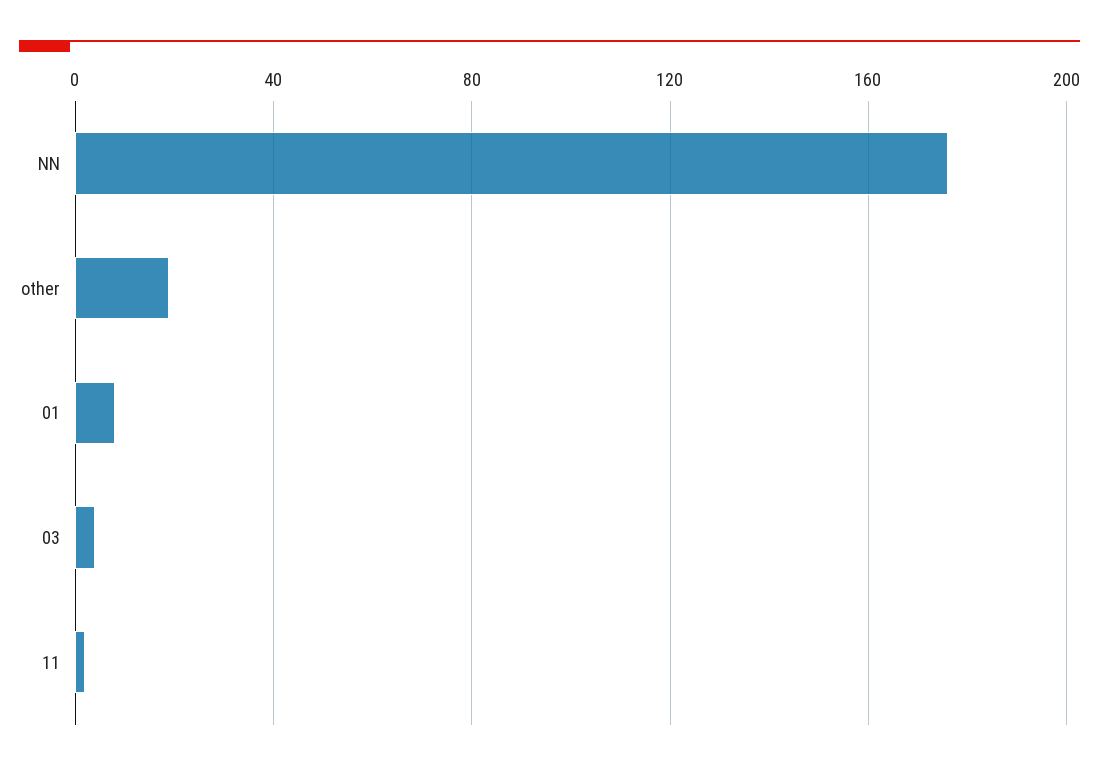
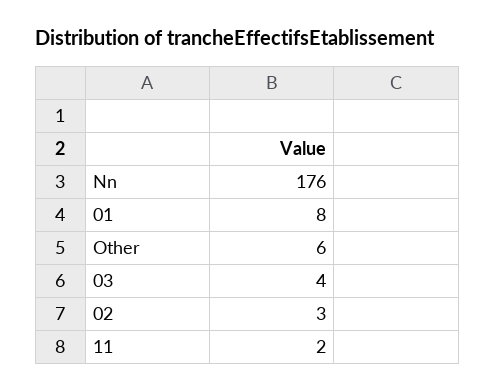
other: 20 -> 6
02: none -> 3

